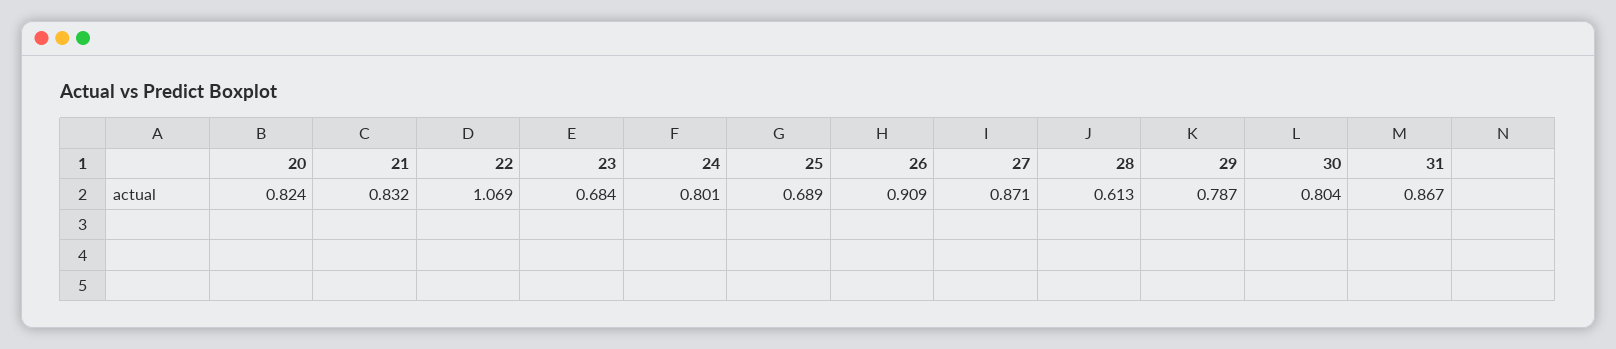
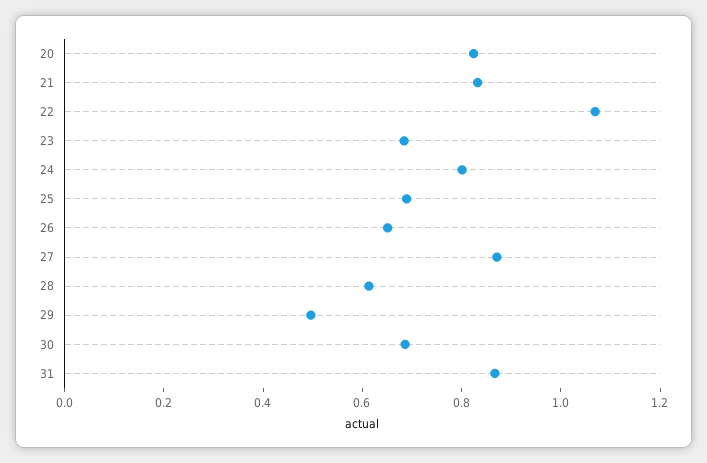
26: 0.909 -> 0.65
29: 0.787 -> 0.5
30: 0.804 -> 0.7

